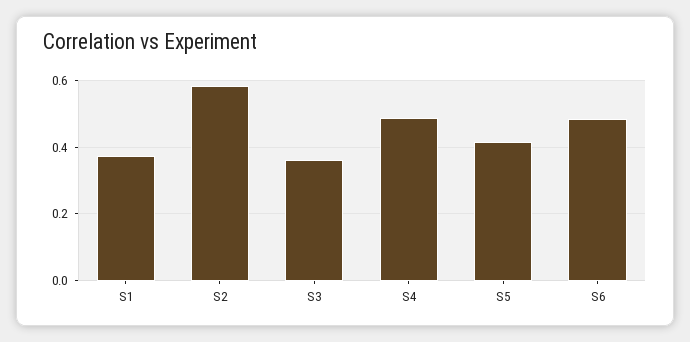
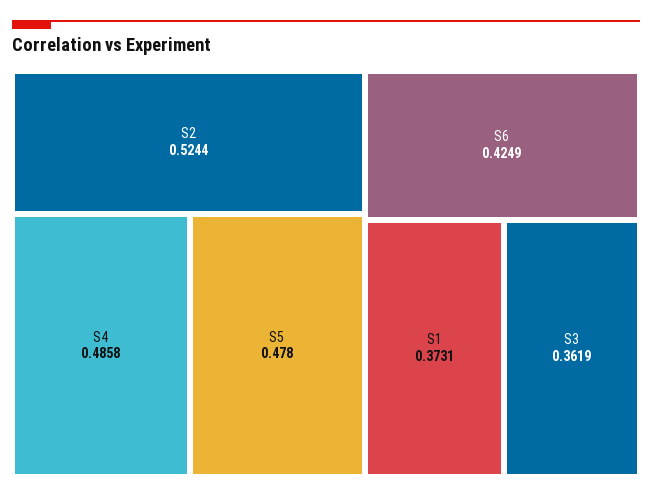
S2: 0.58 -> 0.5244
S5: 0.42 -> 0.478
S6: 0.48 -> 0.4249

